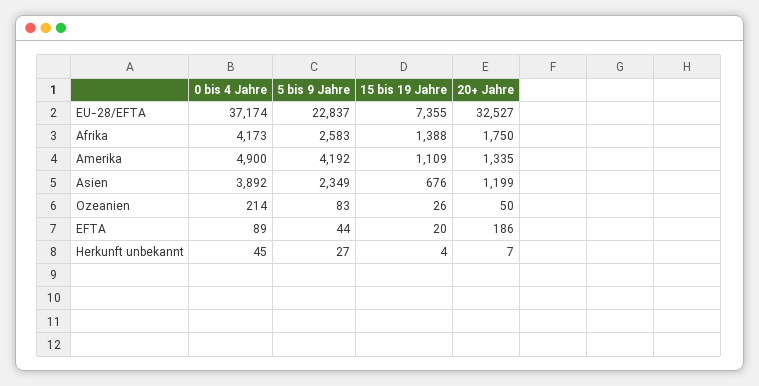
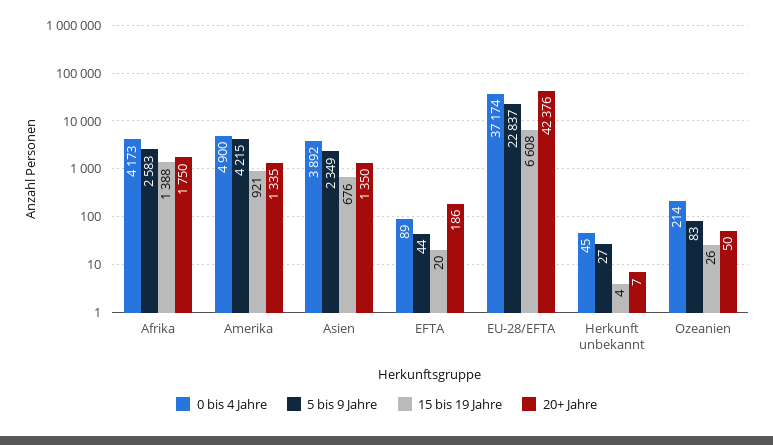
15 bis 19 Jahre, EU-28/EFTA: 7355 -> 6608
20+ Jahre, EU-28/EFTA: 32527 -> 42376
5 bis 9 Jahre, Amerika: 4192 -> 4215
15 bis 19 Jahre, Amerika: 1109 -> 921
20+ Jahre, Asien: 1199 -> 1350

